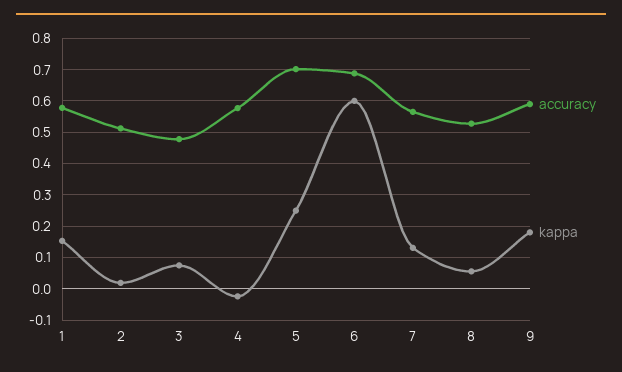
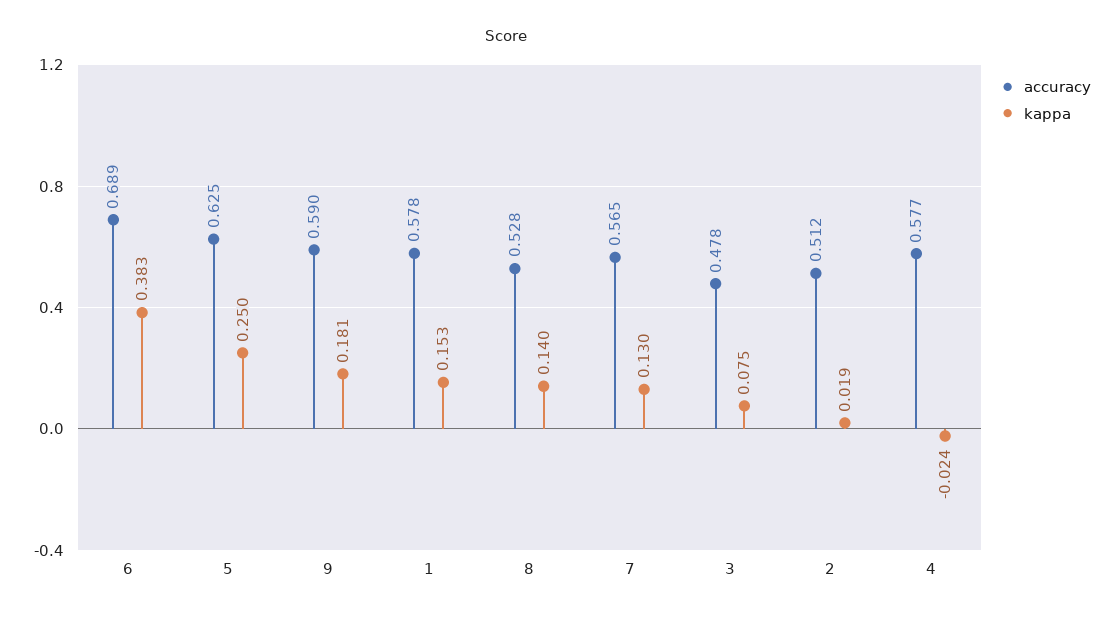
accuracy, 5: 0.7 -> 0.625
kappa, 6: 0.6 -> 0.383
kappa, 8: 0.06 -> 0.14

